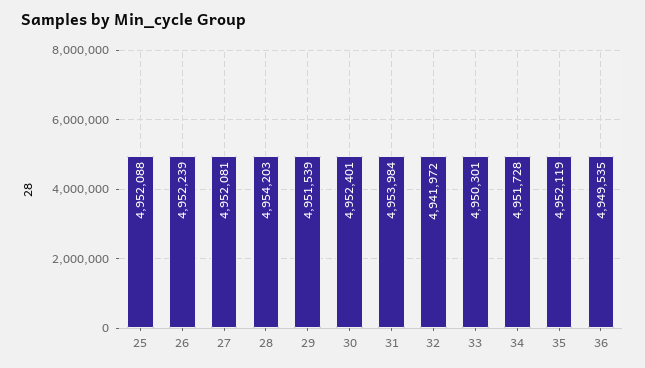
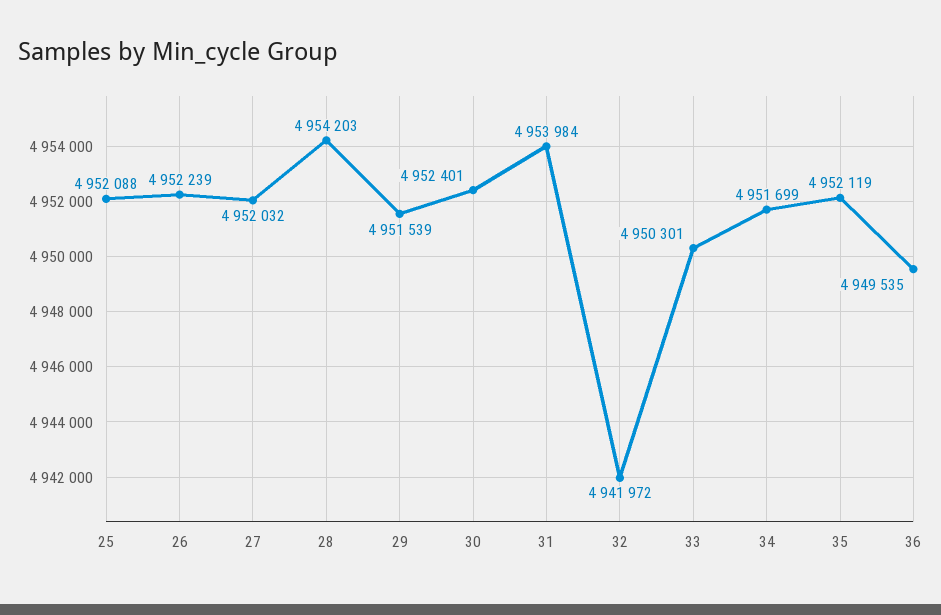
27: 4952081 -> 4952032
34: 4951728 -> 4951699

